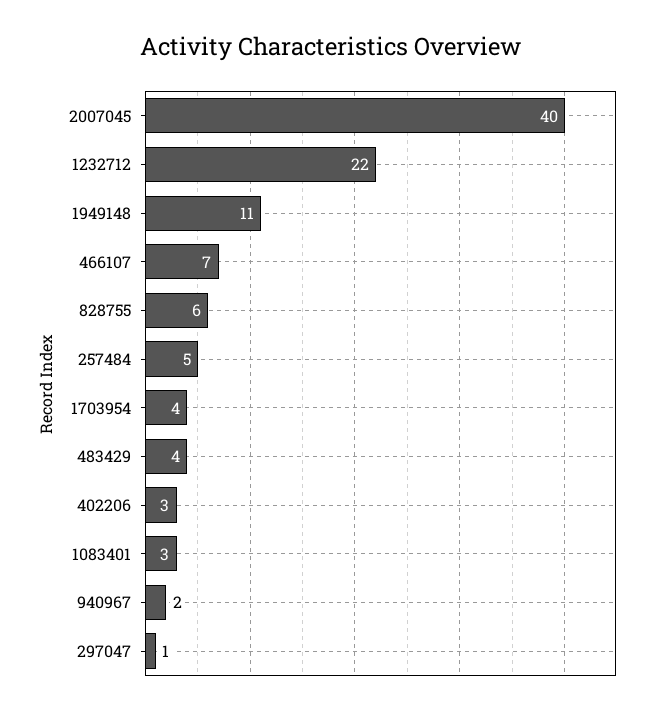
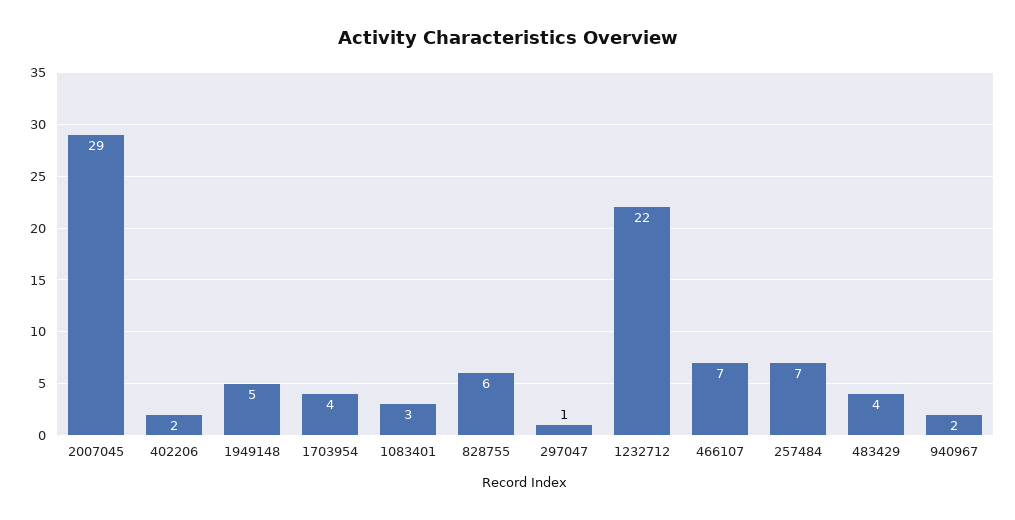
2007045: 40 -> 29
1949148: 11 -> 5
257484: 5 -> 7
402206: 3 -> 2

